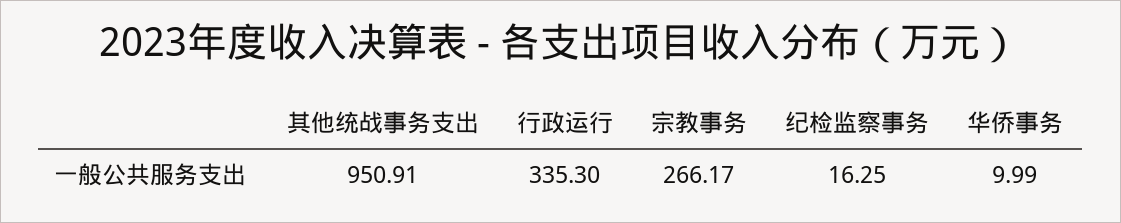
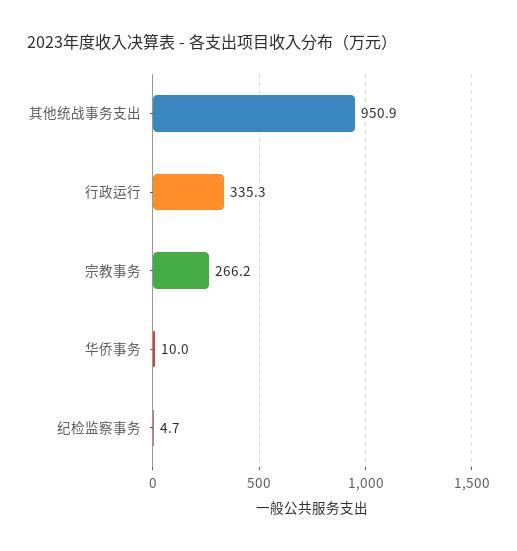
纪检监察事务: 16.25 -> 4.7

